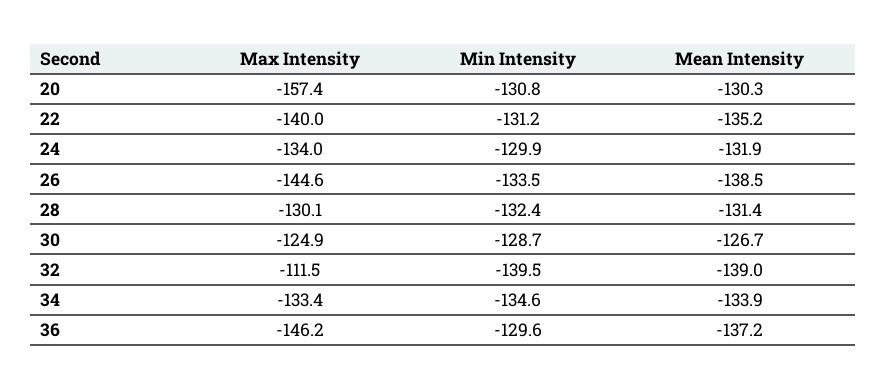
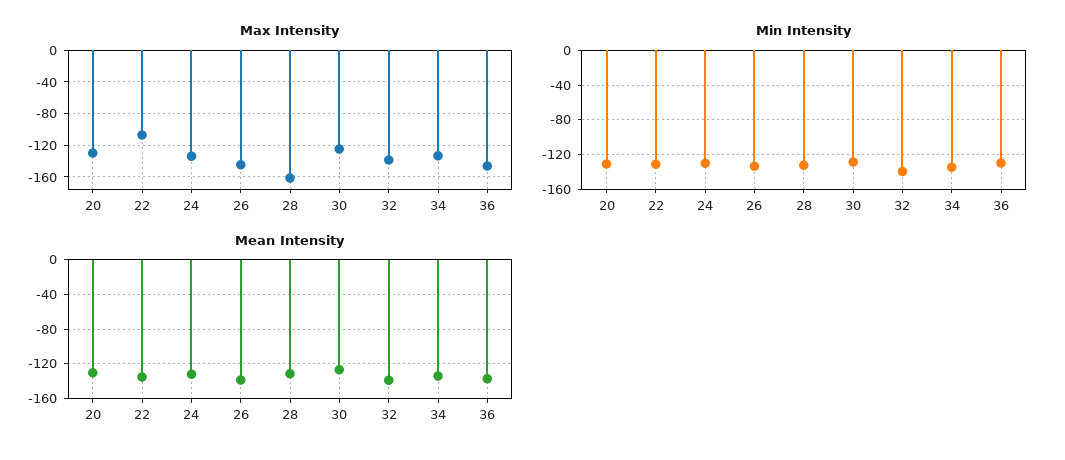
Max Intensity, 20: -157.4 -> -130
Max Intensity, 22: -140 -> -110
Max Intensity, 28: -130.1 -> -160
Max Intensity, 32: -111.5 -> -140

